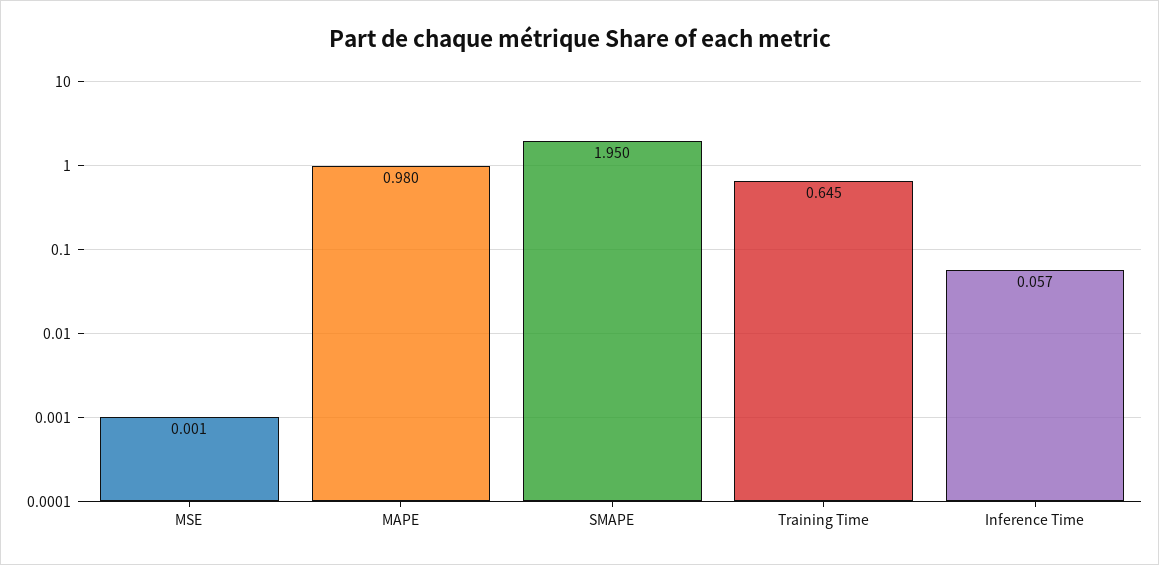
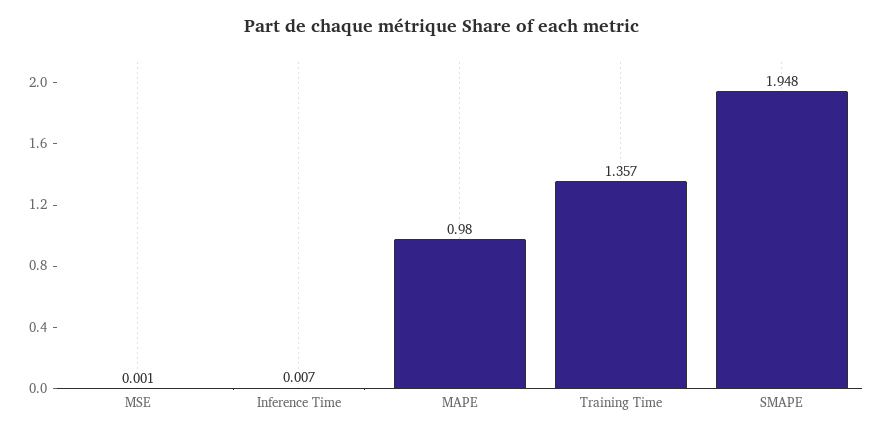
SMAPE: 1.95 -> 1.948
Training Time: 0.645 -> 1.357
Inference Time: 0.057 -> 0.007

